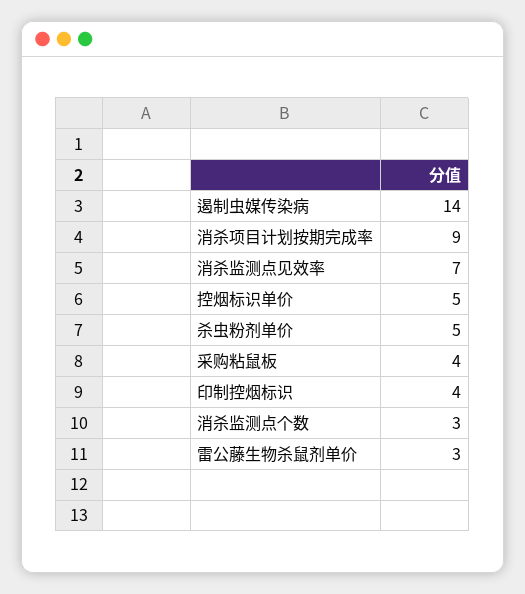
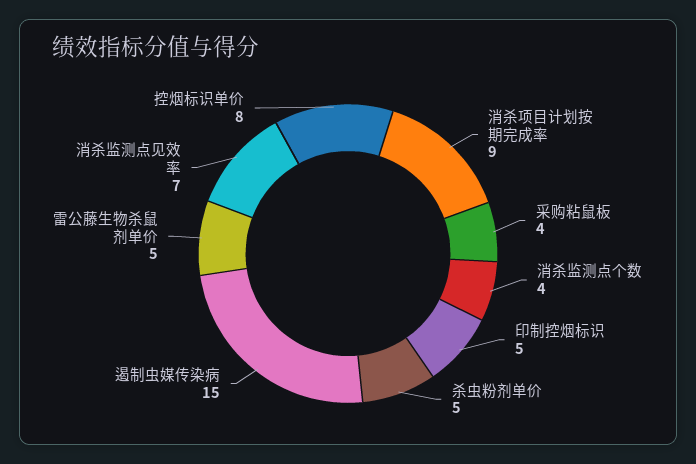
遏制虫媒传染病: 14 -> 15
控烟标识单价: 5 -> 8
印制控烟标识: 4 -> 5
消杀监测点个数: 3 -> 4
雷公藤生物杀鼠剂单价: 3 -> 5

